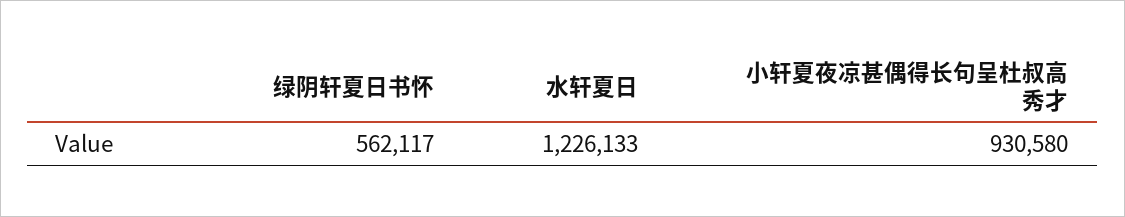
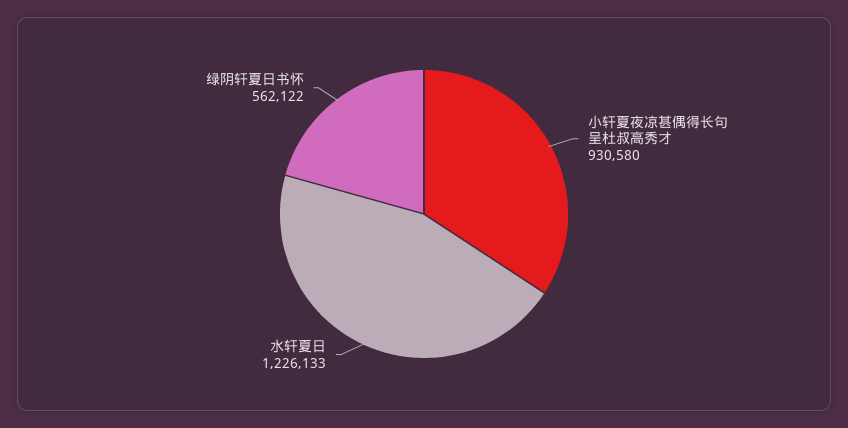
绿阴轩夏日书怀: 562117 -> 562122

